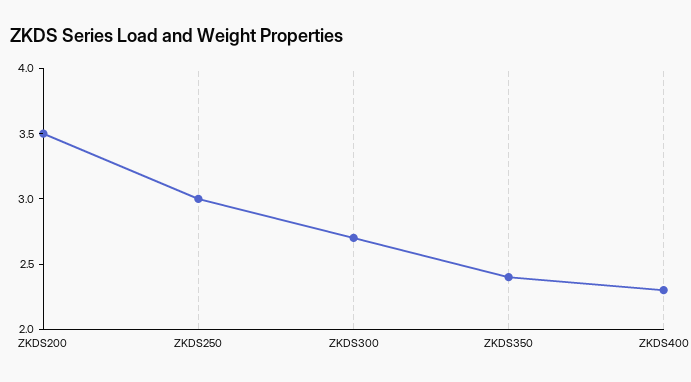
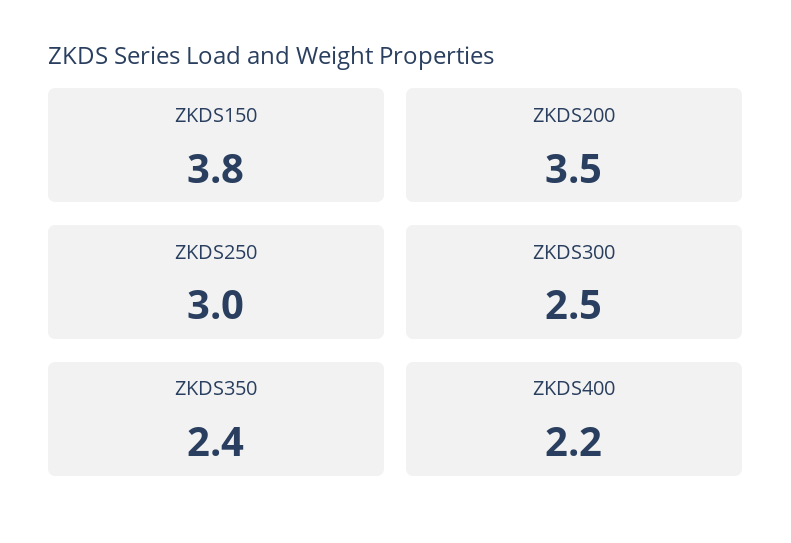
ZKDS300: 2.7 -> 2.5
ZKDS400: 2.3 -> 2.2
ZKDS150: none -> 3.8

